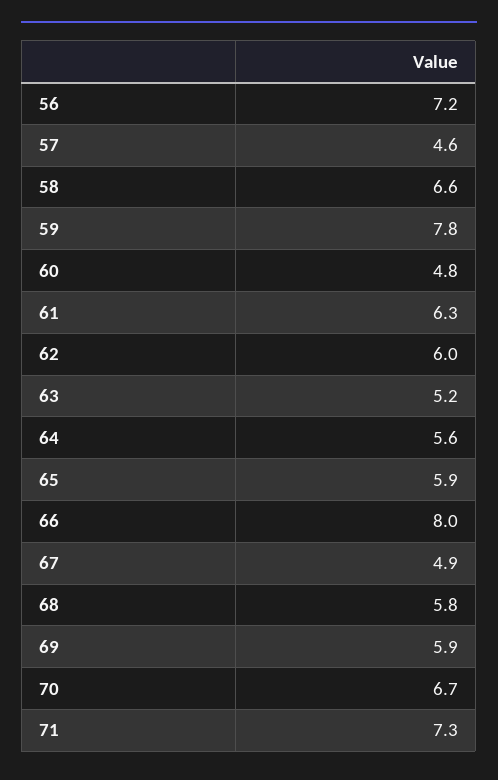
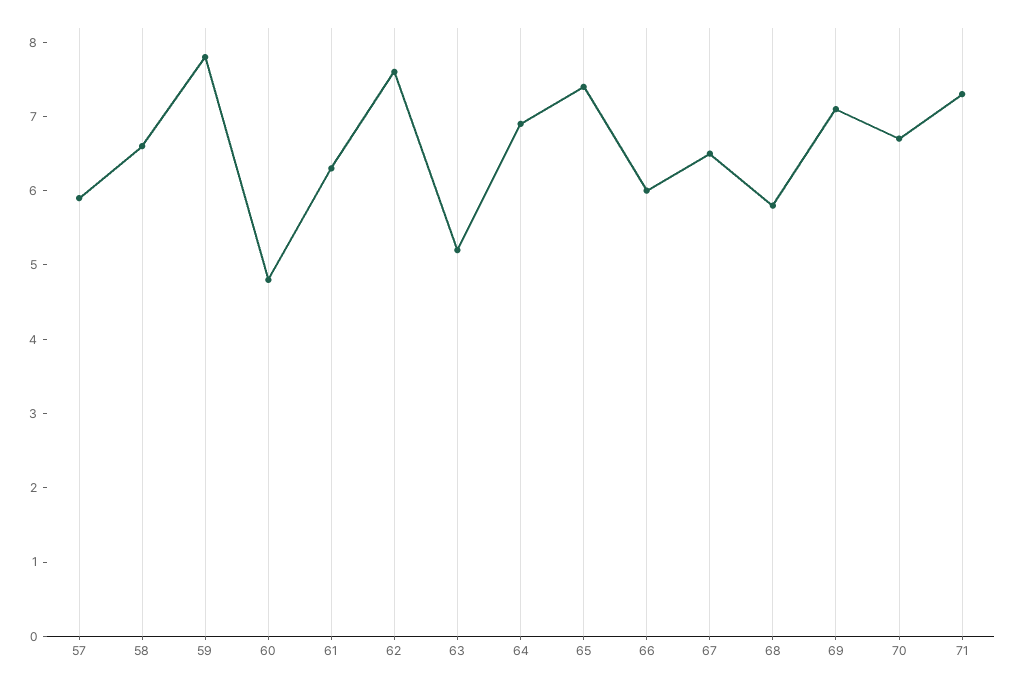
56: 7.2 -> none
57: 4.6 -> 6
62: 6 -> 7.5
64: 5.6 -> 7
65: 5.9 -> 7.5
66: 8 -> 6
67: 4.9 -> 6.5
69: 5.9 -> 7

